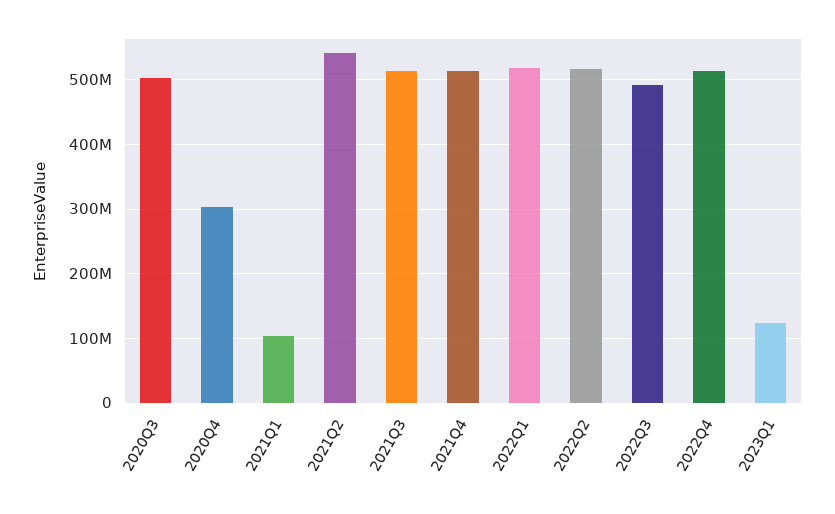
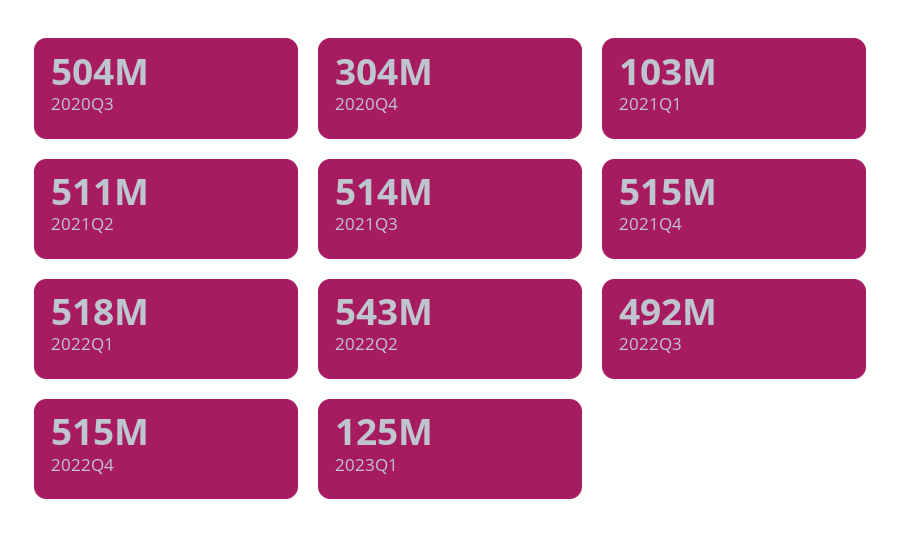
2021Q2: 540000000 -> 511000000
2022Q2: 520000000 -> 543000000

